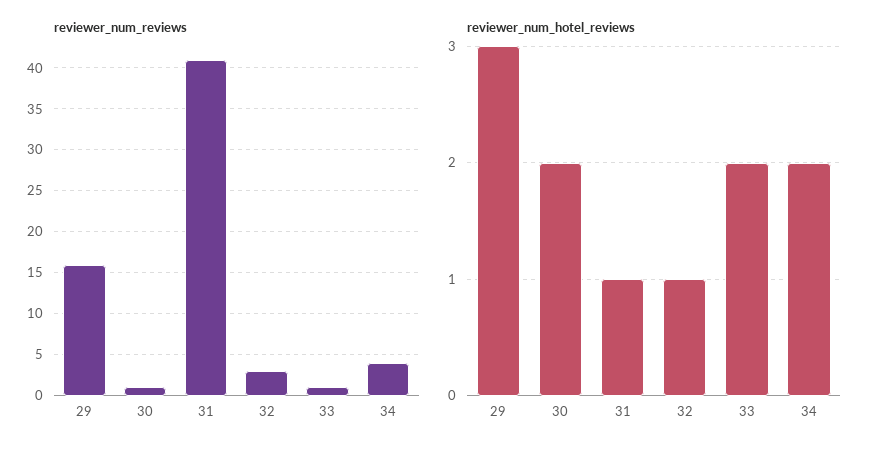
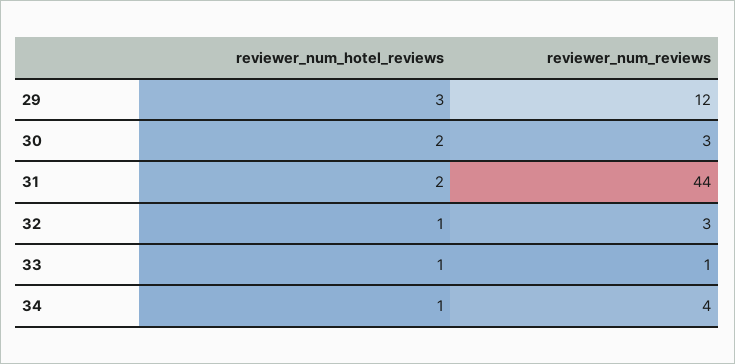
reviewer_num_reviews, 29: 16 -> 12
reviewer_num_reviews, 30: 1 -> 3
reviewer_num_reviews, 31: 41 -> 44
reviewer_num_hotel_reviews, 31: 1 -> 2
reviewer_num_hotel_reviews, 33: 2 -> 1
reviewer_num_hotel_reviews, 34: 2 -> 1

